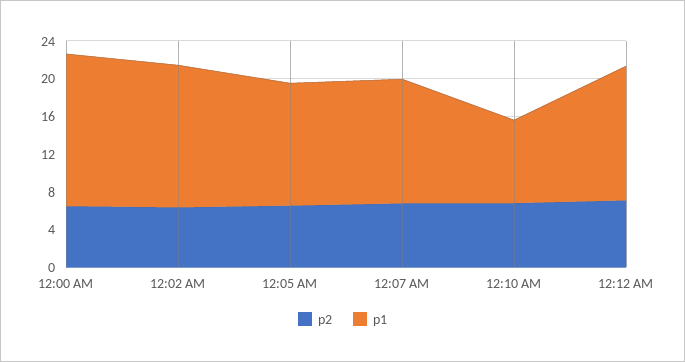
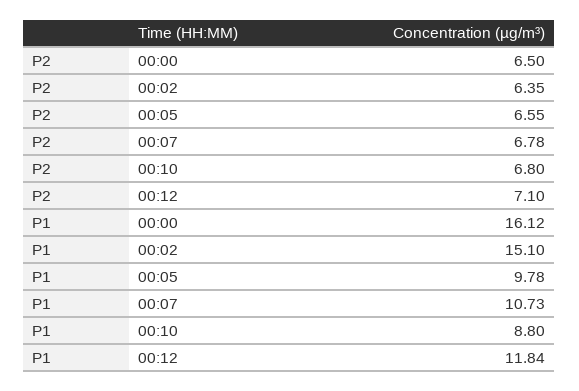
p1, 12:05 AM: 13 -> 9.78
p1, 12:07 AM: 13 -> 10.73
p1, 12:12 AM: 14 -> 11.84

